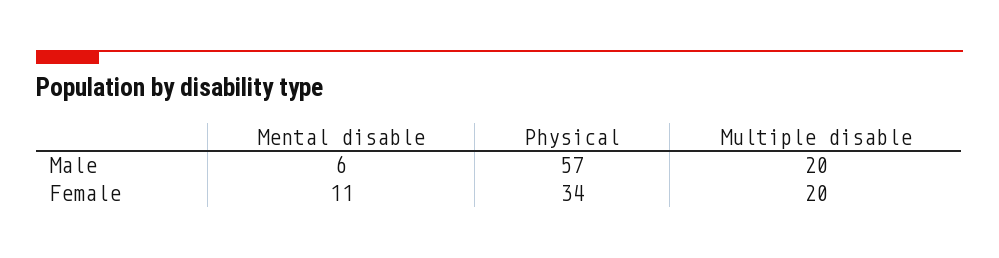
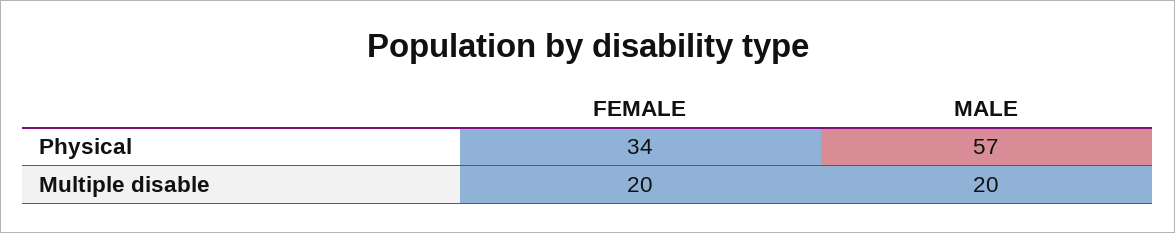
Mental disable, Male: 6 -> none
Mental disable, Female: 11 -> none

